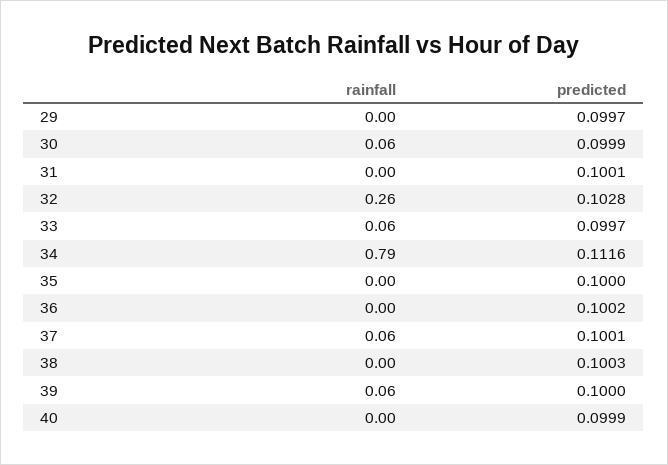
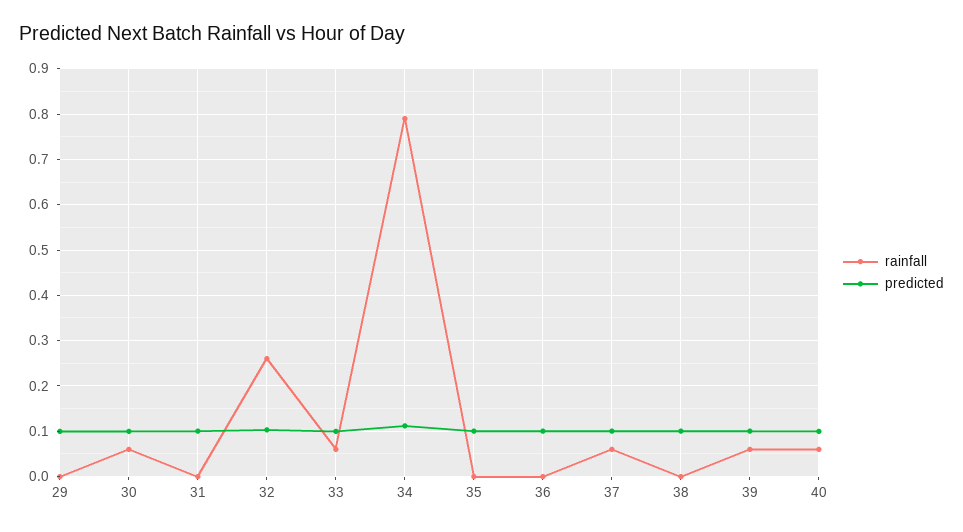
rainfall, 40: 0 -> 0.06

